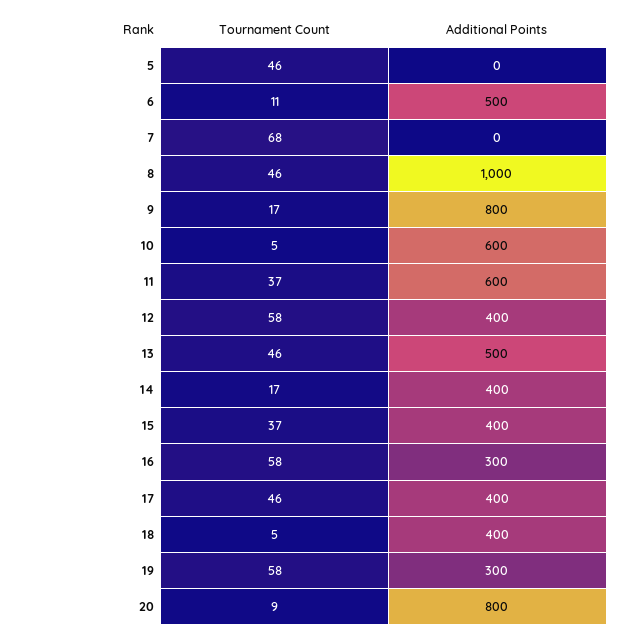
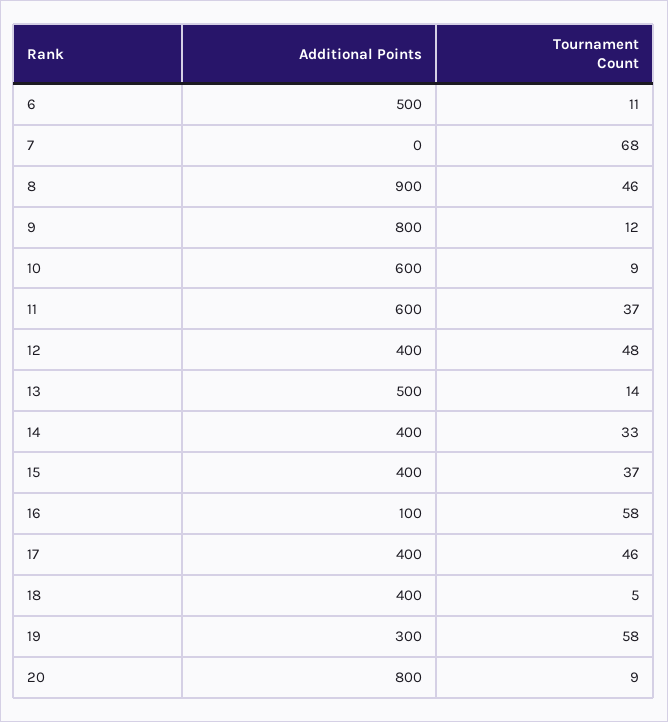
Tournament Count, 5: 46 -> none
Additional Points, 5: 0 -> none
Additional Points, 8: 1000 -> 900
Tournament Count, 9: 17 -> 12
Tournament Count, 10: 5 -> 9
Tournament Count, 12: 58 -> 48
Tournament Count, 13: 46 -> 14
Tournament Count, 14: 17 -> 33
Additional Points, 16: 300 -> 100

